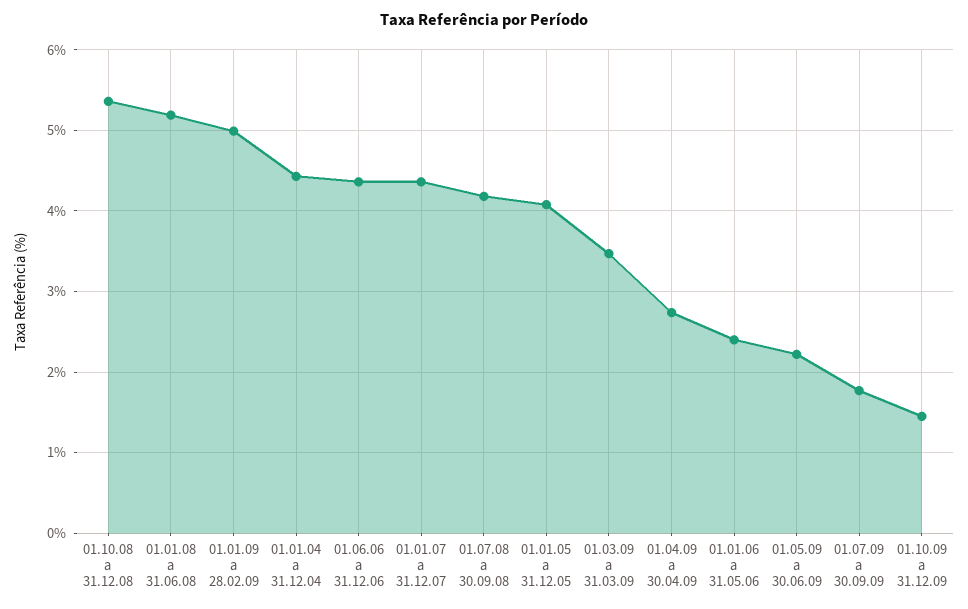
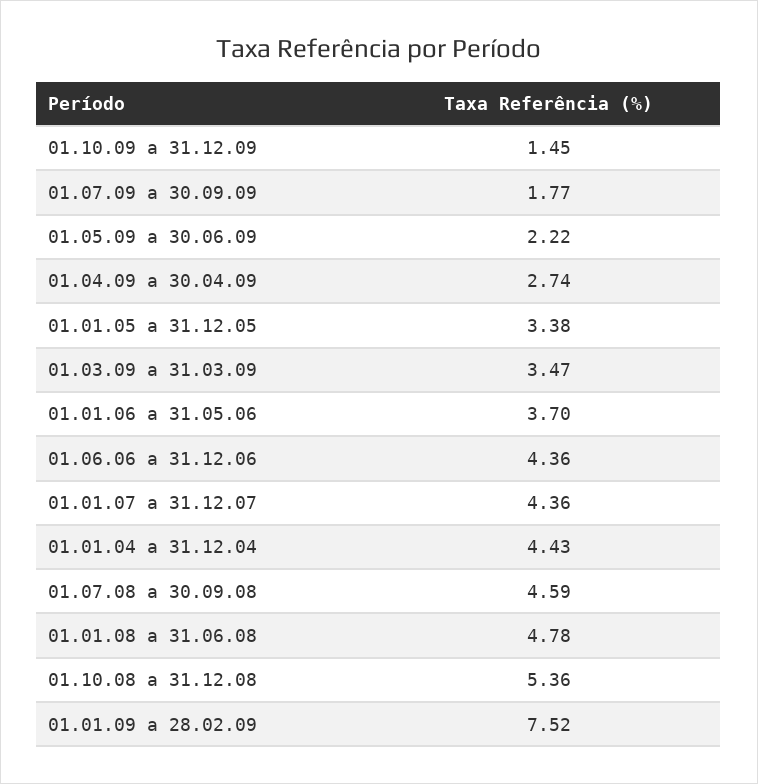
01.01.08 a 31.06.08: 5.2 -> 4.78
01.01.09 a 28.02.09: 5 -> 7.52
01.07.08 a 30.09.08: 4.2 -> 4.59
01.01.05 a 31.12.05: 4.1 -> 3.38
01.01.06 a 31.05.06: 2.4 -> 3.7

